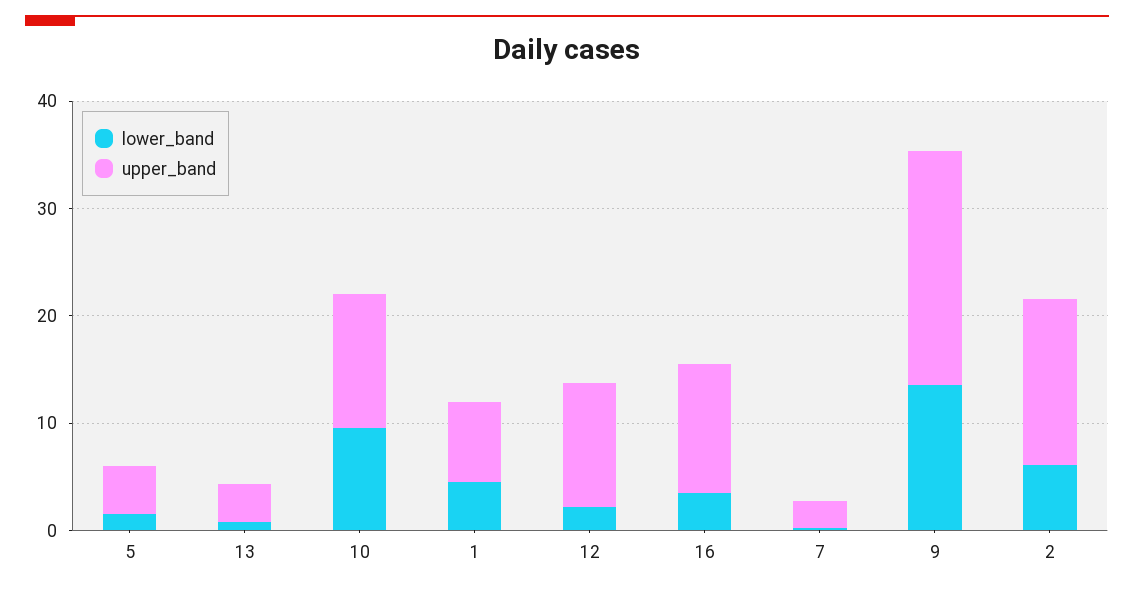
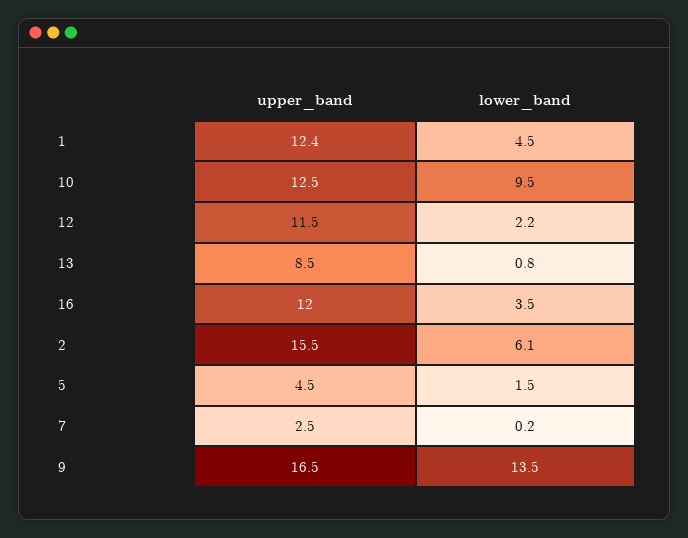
upper_band, 13: 4 -> 8.5
upper_band, 1: 8 -> 12.4
upper_band, 9: 22 -> 16.5

